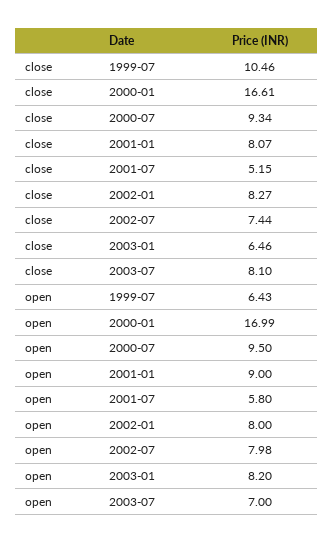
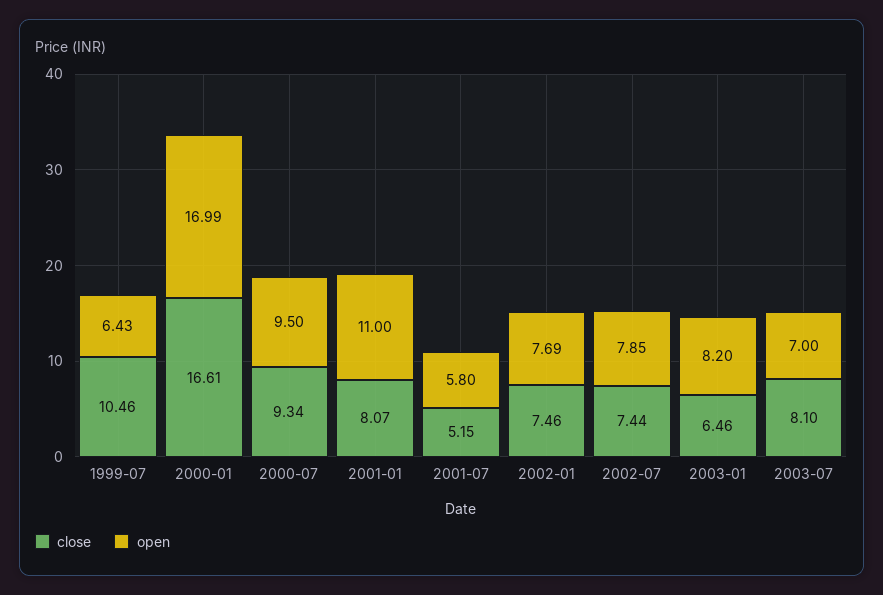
close, 2002-01: 8.27 -> 7.46
open, 2001-01: 9 -> 11
open, 2002-01: 8 -> 7.69
open, 2002-07: 7.98 -> 7.85

